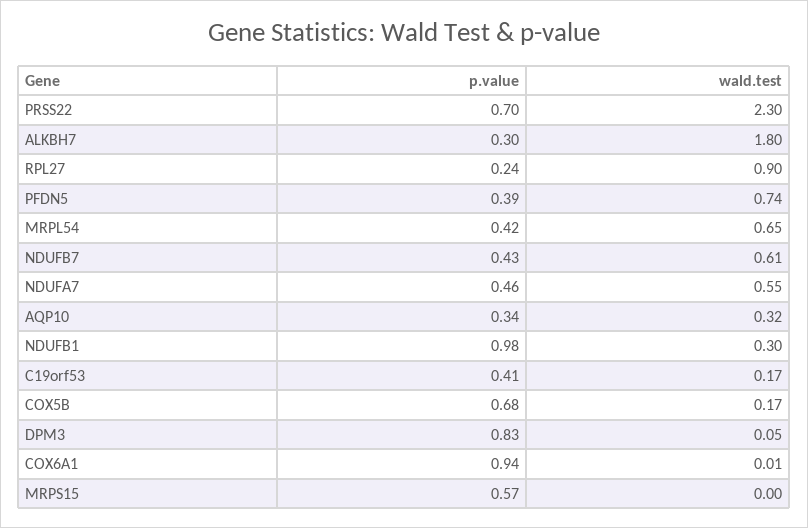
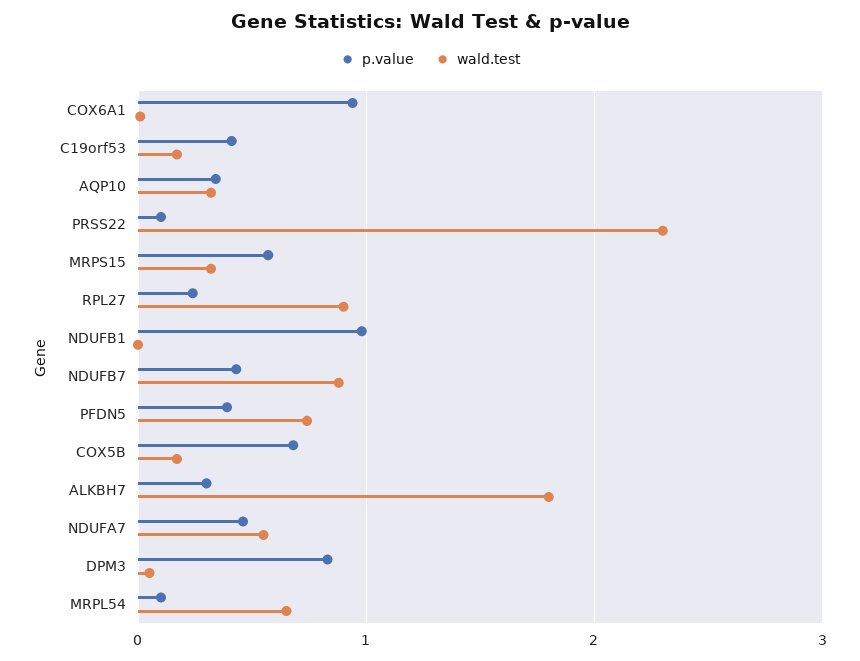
p.value, PRSS22: 0.7 -> 0.1
p.value, MRPL54: 0.42 -> 0.1
wald.test, NDUFB7: 0.61 -> 0.9
wald.test, NDUFB1: 0.3 -> 0
wald.test, MRPS15: 0 -> 0.3

